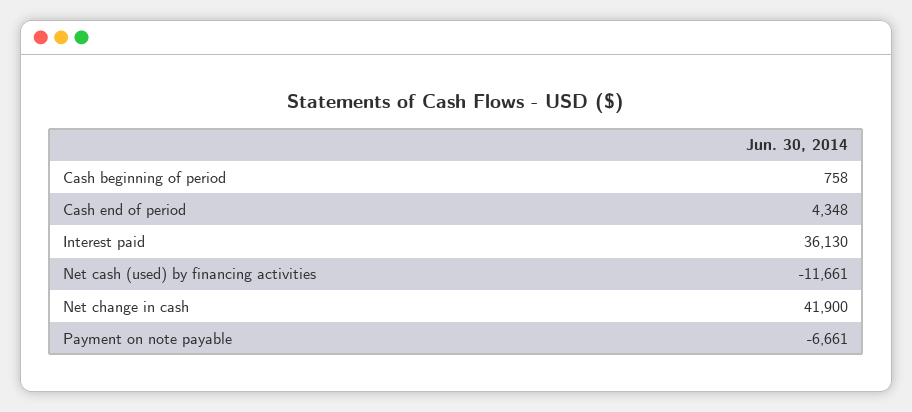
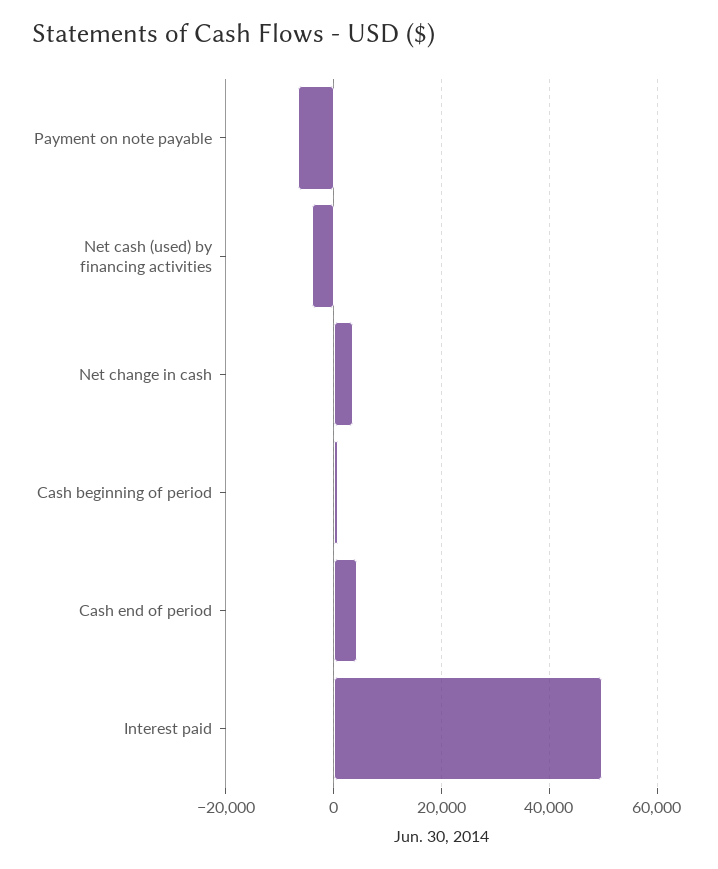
Interest paid: 36130 -> 50000
Net cash (used) by financing activities: -11661 -> -4000
Net change in cash: 41900 -> 4000

